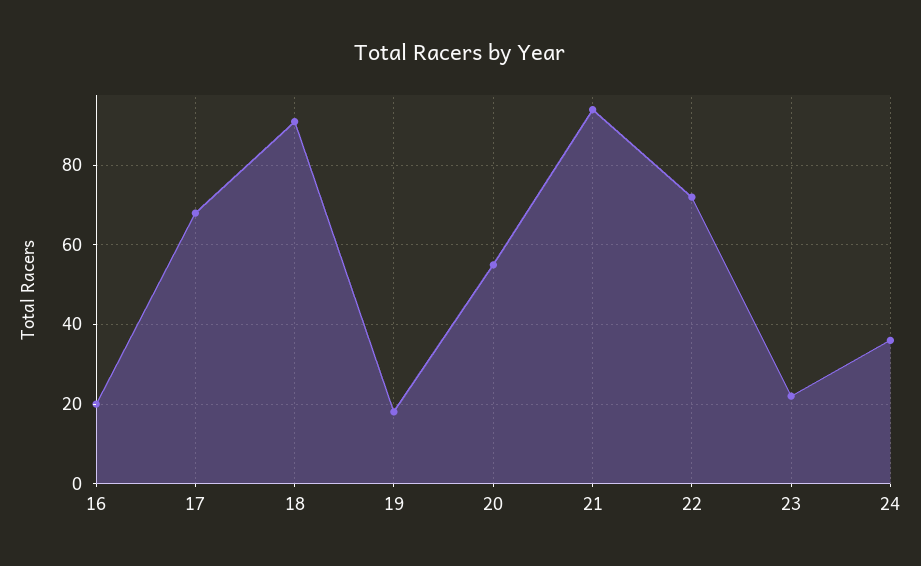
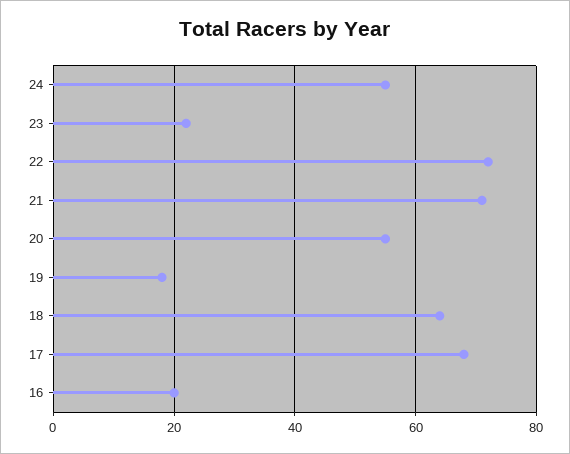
18: 90 -> 65
21: 95 -> 70
24: 35 -> 55

